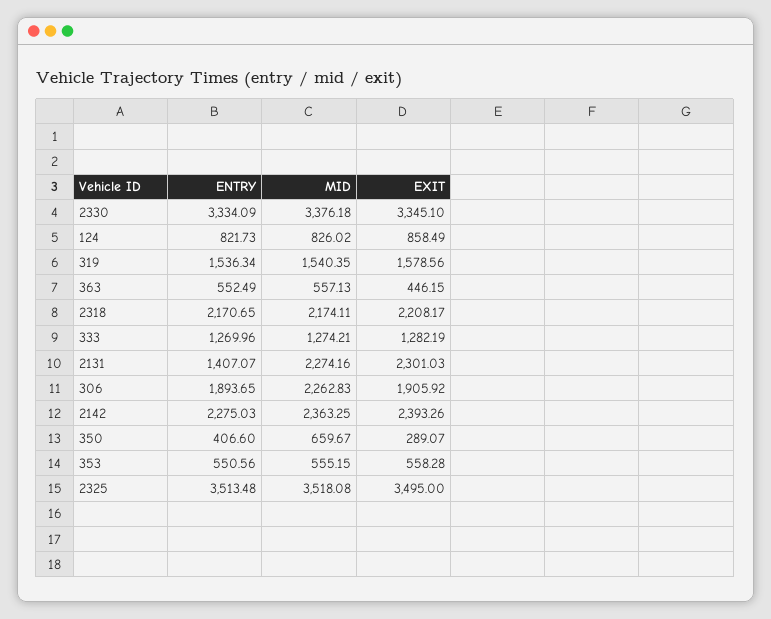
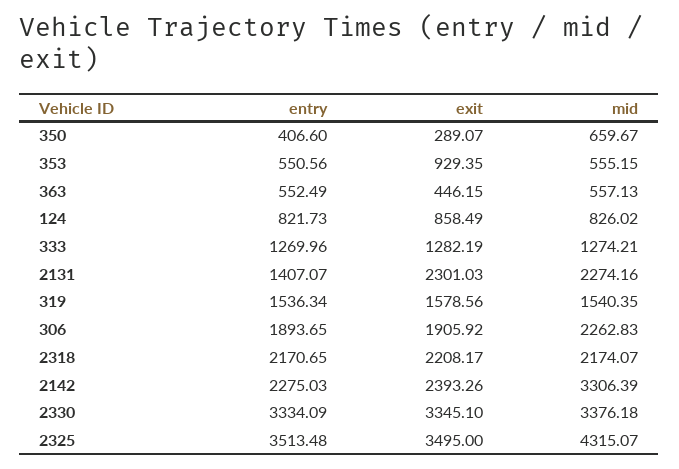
MID, 2318: 2174.11 -> 2174.07
MID, 2142: 2363.25 -> 3306.39
EXIT, 353: 558.28 -> 929.35
MID, 2325: 3518.08 -> 4315.07

